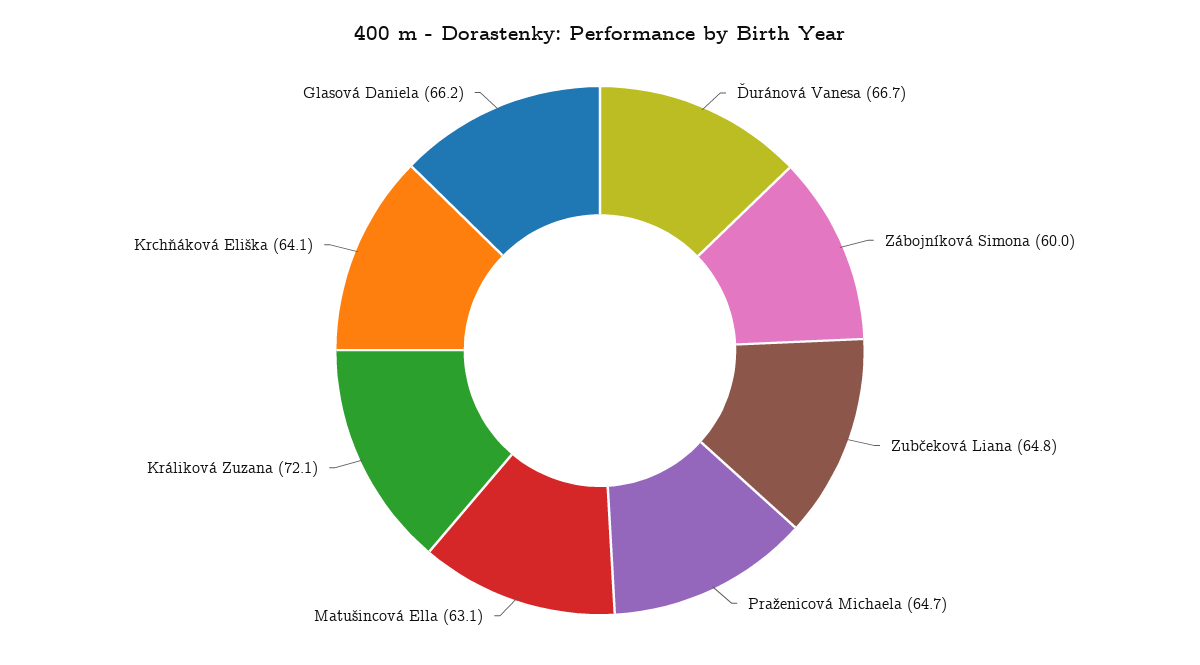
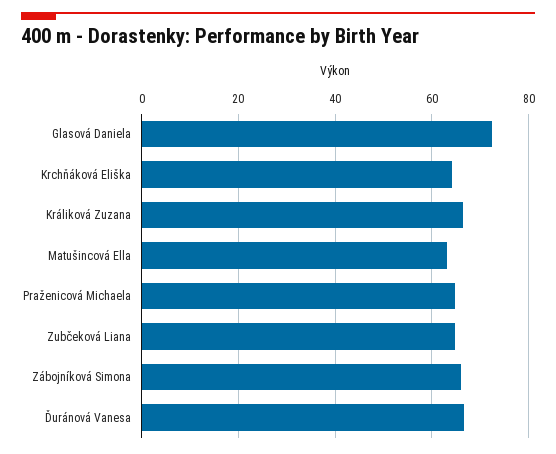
Zábojníková Simona: 60 -> 66
Králiková Zuzana: 72.1 -> 66
Glasová Daniela: 66.2 -> 72

